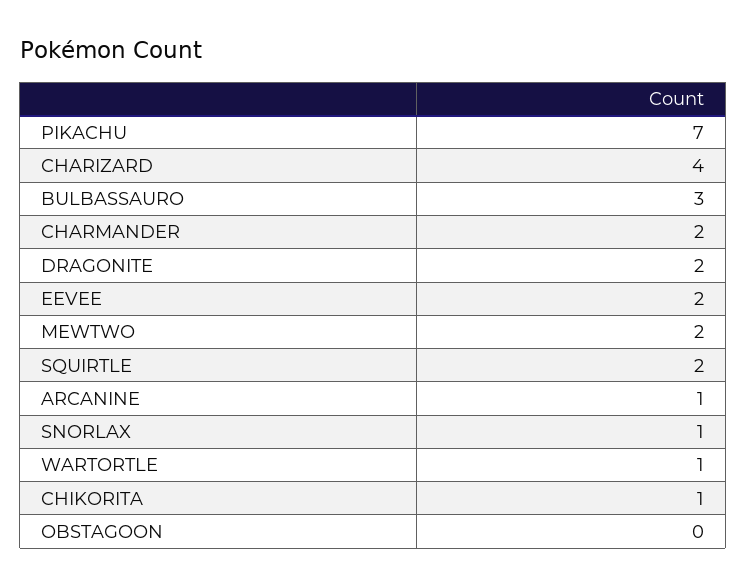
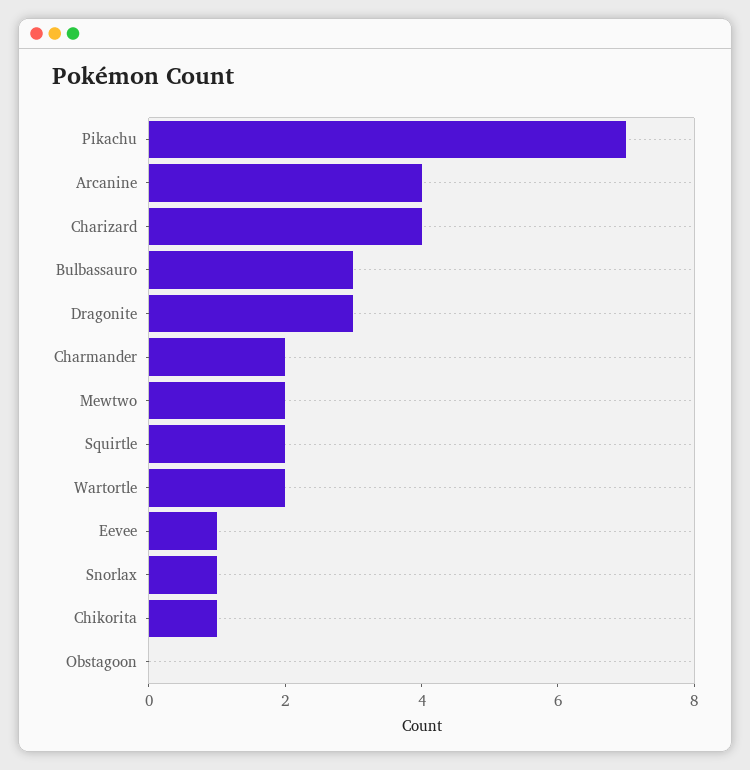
DRAGONITE: 2 -> 3
EEVEE: 2 -> 1
ARCANINE: 1 -> 4
WARTORTLE: 1 -> 2

